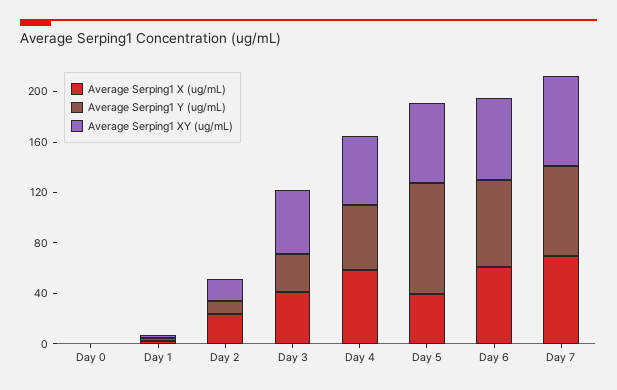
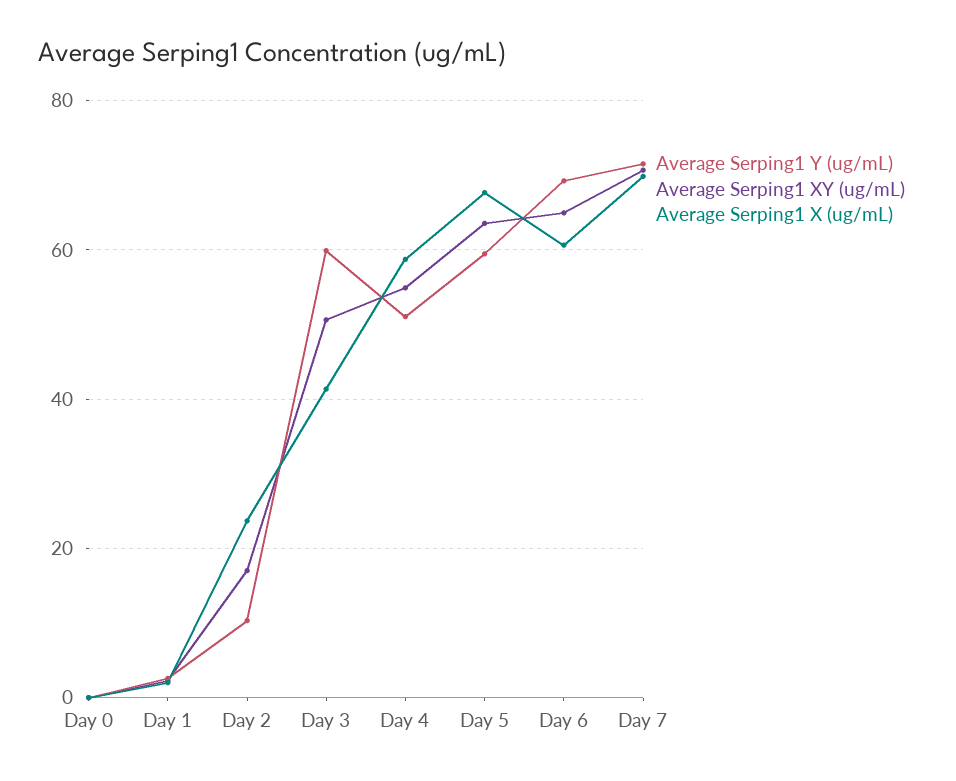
Average Serping1 Y (ug/mL), Day 3: 30 -> 60
Average Serping1 X (ug/mL), Day 5: 40 -> 68
Average Serping1 Y (ug/mL), Day 5: 90 -> 60

